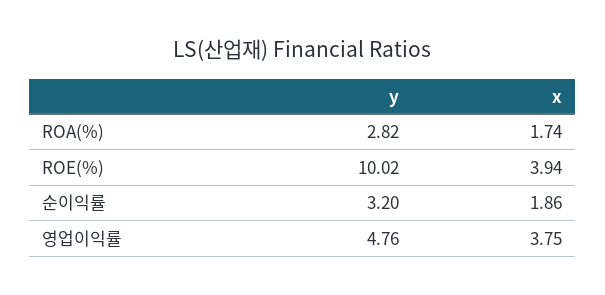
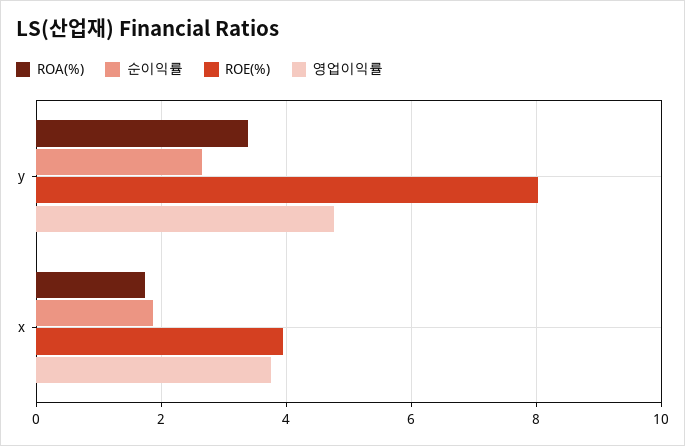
ROA(%), y: 2.82 -> 3.4
ROE(%), y: 10.02 -> 8
순이익률, y: 3.2 -> 2.6

